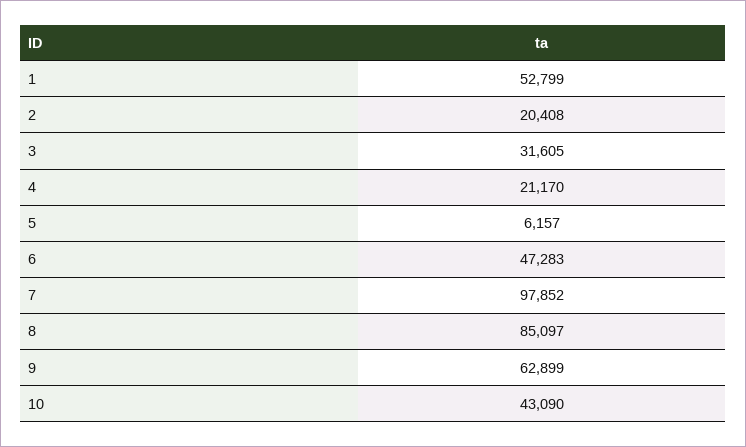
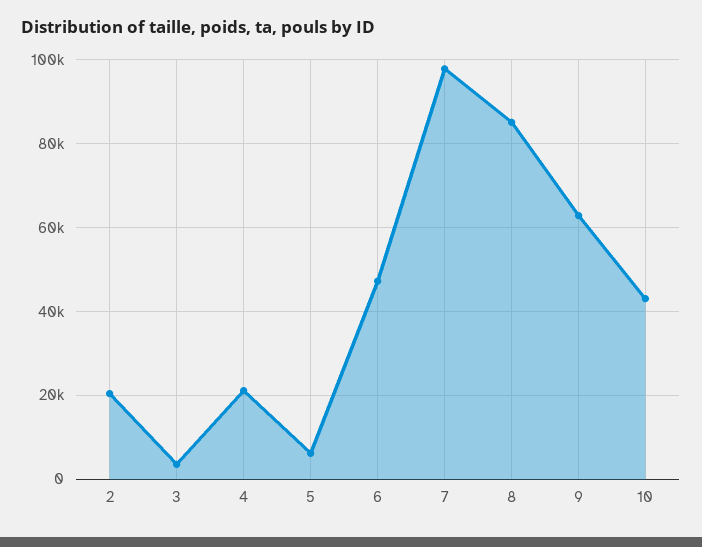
1: 52799 -> none
3: 31605 -> 4000

